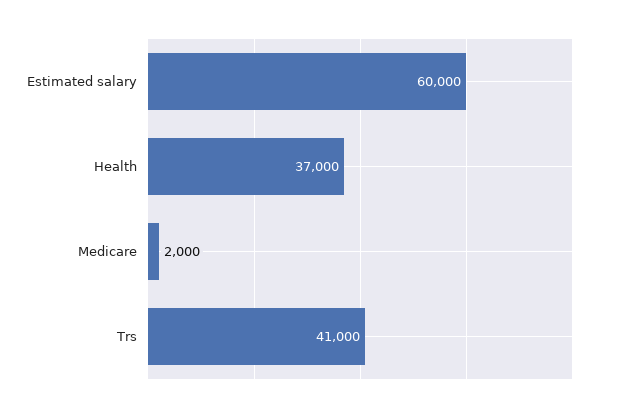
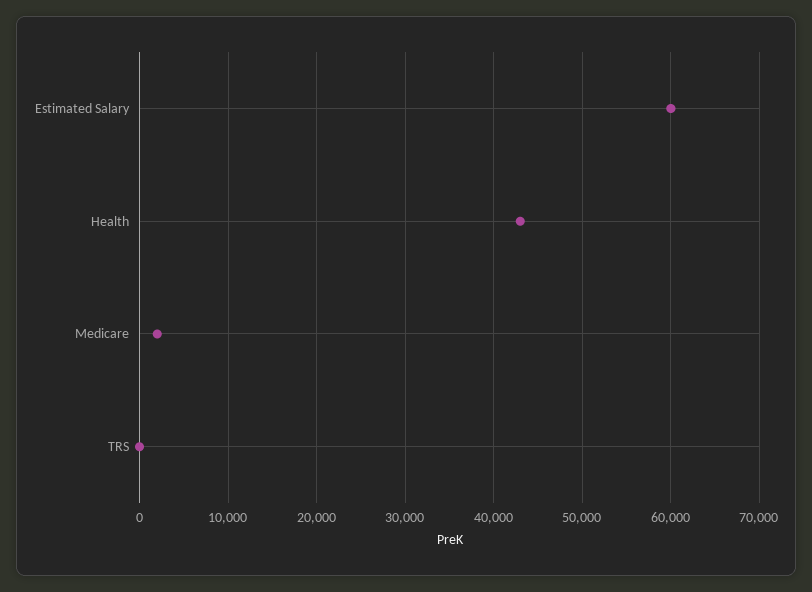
Health: 37000 -> 43000
Trs: 41000 -> 0

